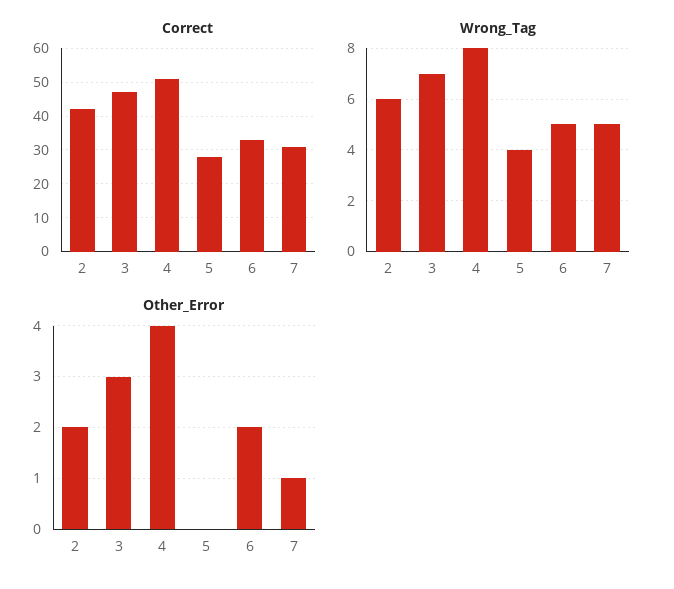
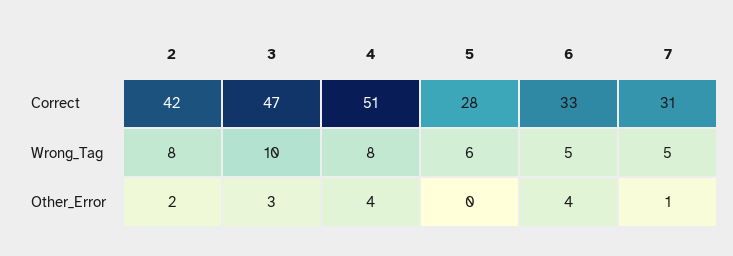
Wrong_Tag, 2: 6 -> 8
Wrong_Tag, 3: 7 -> 10
Wrong_Tag, 5: 4 -> 6
Other_Error, 6: 2 -> 4

